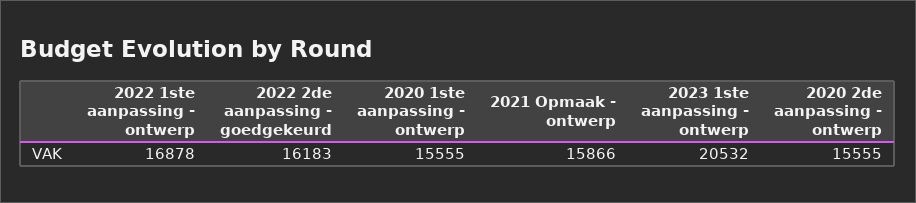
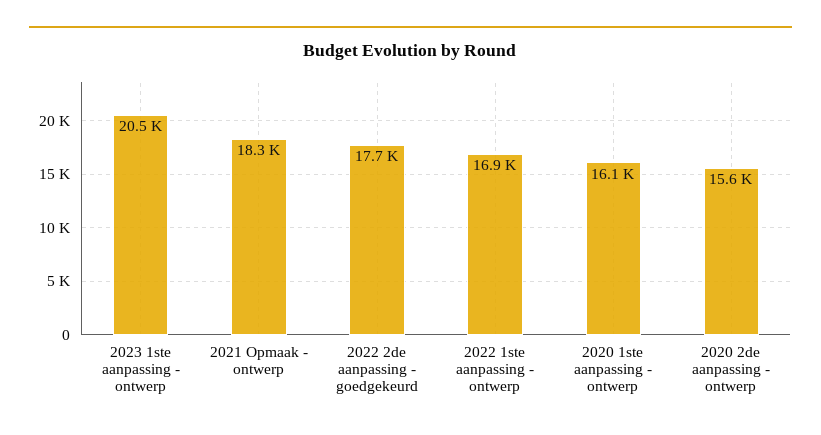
2022 2de aanpassing - goedgekeurd: 16183 -> 17700
2020 1ste aanpassing - ontwerp: 15555 -> 16100
2021 Opmaak - ontwerp: 15866 -> 18300

